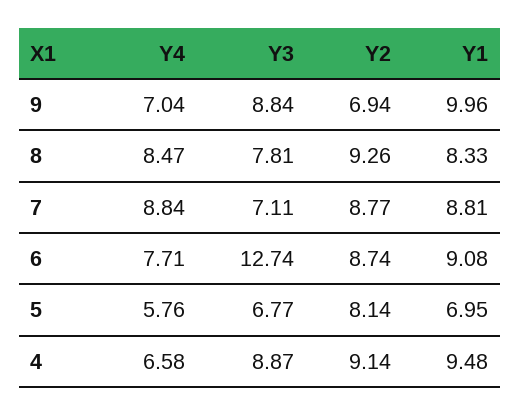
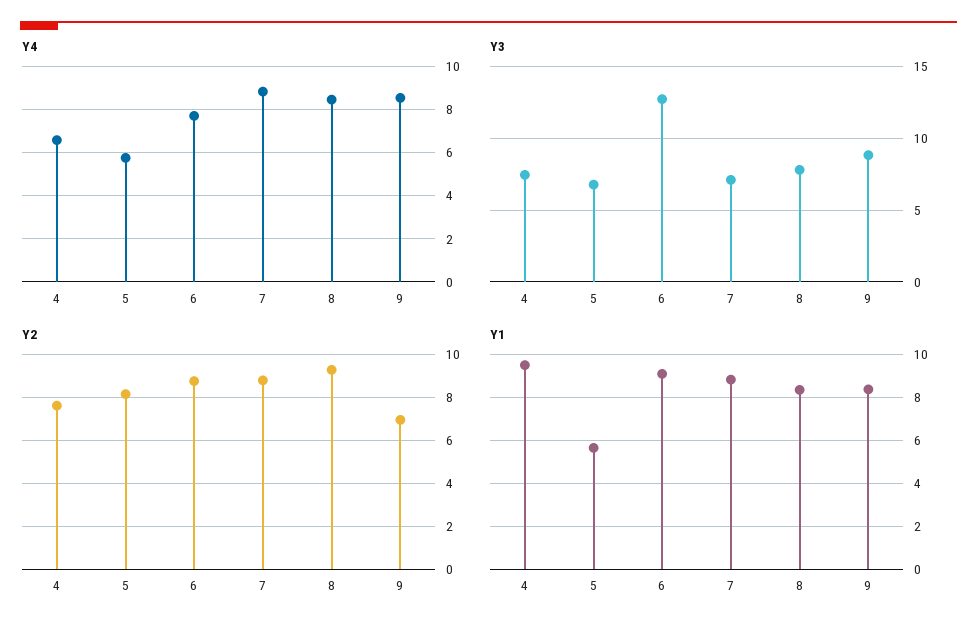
Y4, 9: 7.04 -> 8.5
Y1, 9: 9.96 -> 8.5
Y1, 5: 6.95 -> 5.5
Y3, 4: 8.87 -> 7.5
Y2, 4: 9.14 -> 7.5

